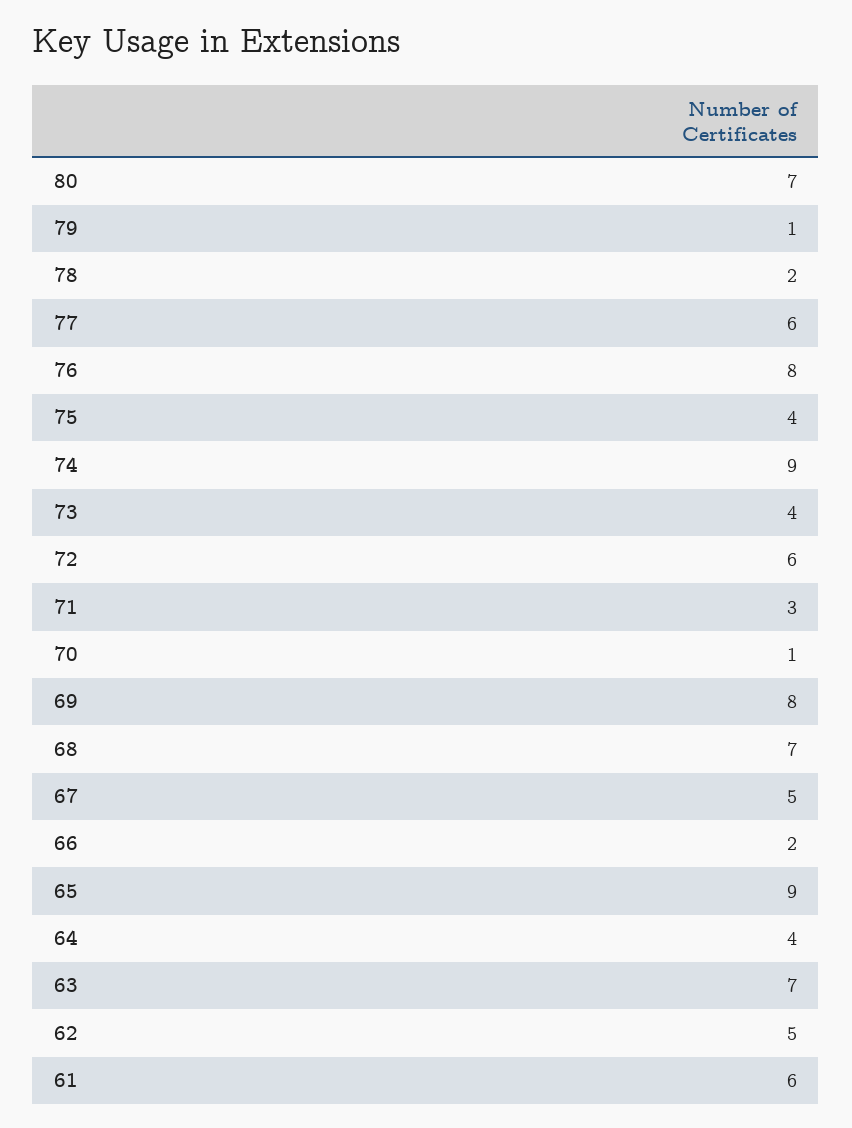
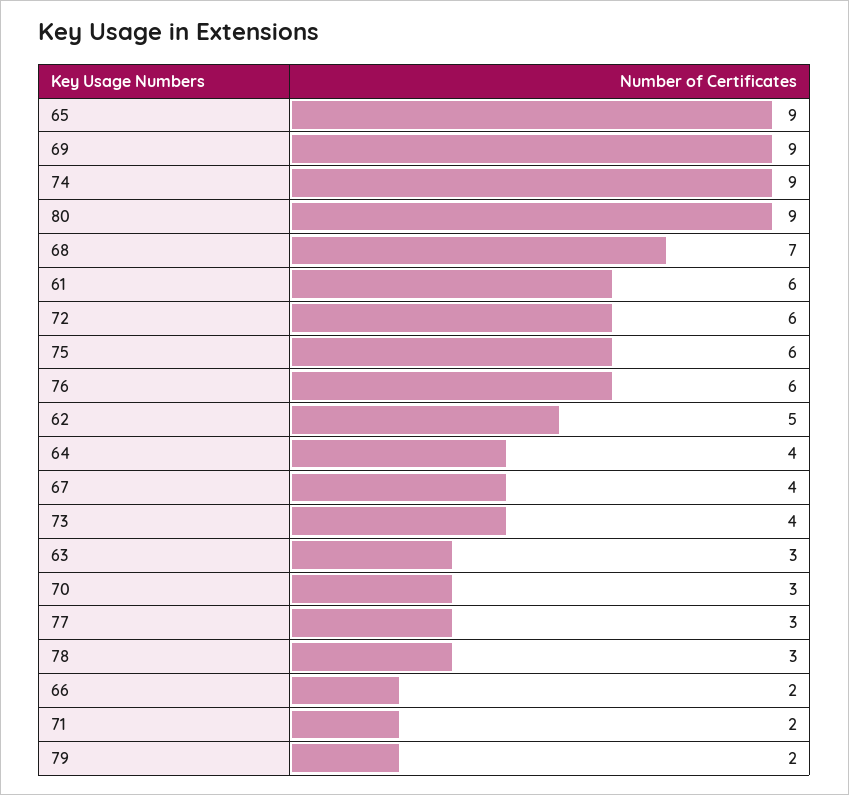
80: 7 -> 9
79: 1 -> 2
78: 2 -> 3
77: 6 -> 3
76: 8 -> 6
75: 4 -> 6
71: 3 -> 2
70: 1 -> 3
69: 8 -> 9
67: 5 -> 4
63: 7 -> 3

